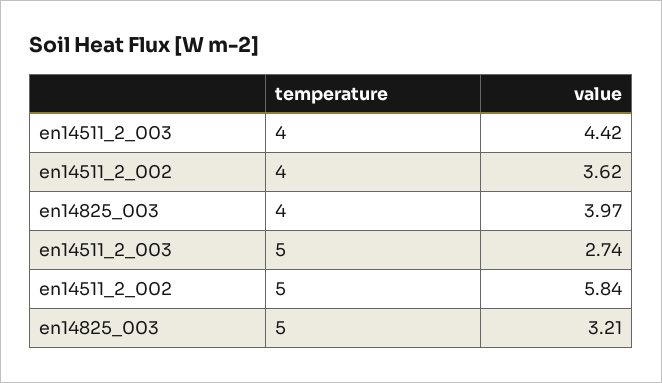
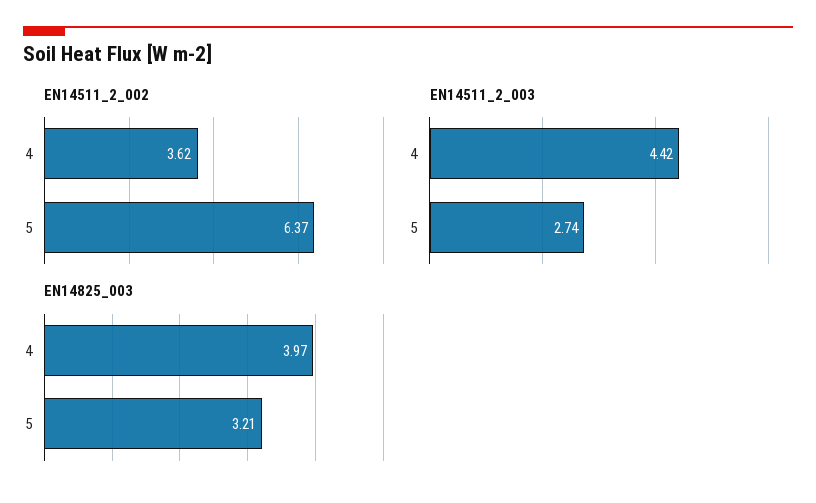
en14511_2_002, 5: 5.84 -> 6.37

